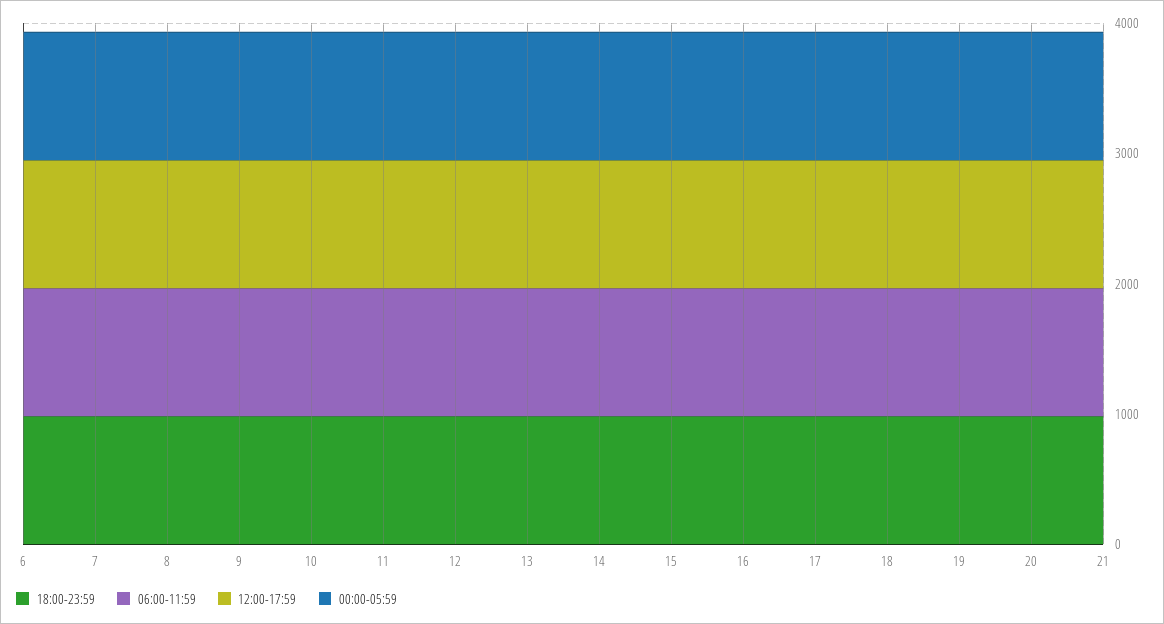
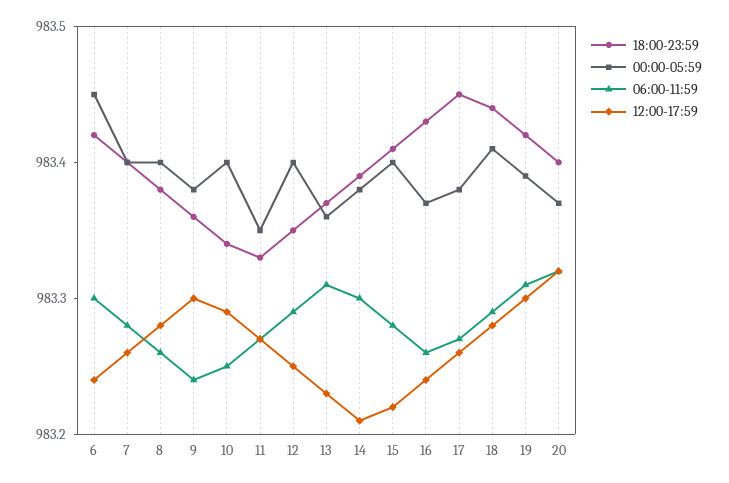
18:00-23:59, 21: 1000 -> none
06:00-11:59, 21: 1000 -> none
12:00-17:59, 21: 1000 -> none
00:00-05:59, 21: 1000 -> none

